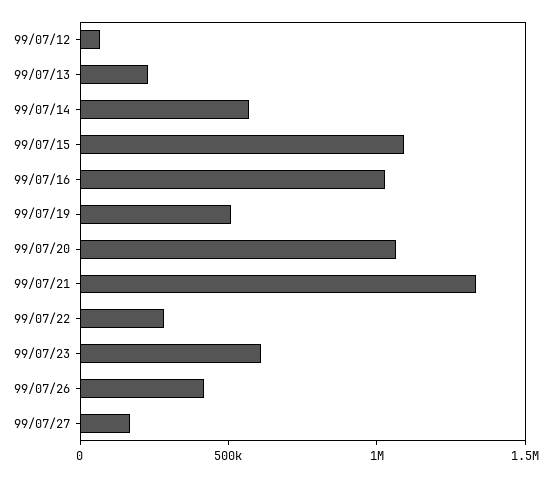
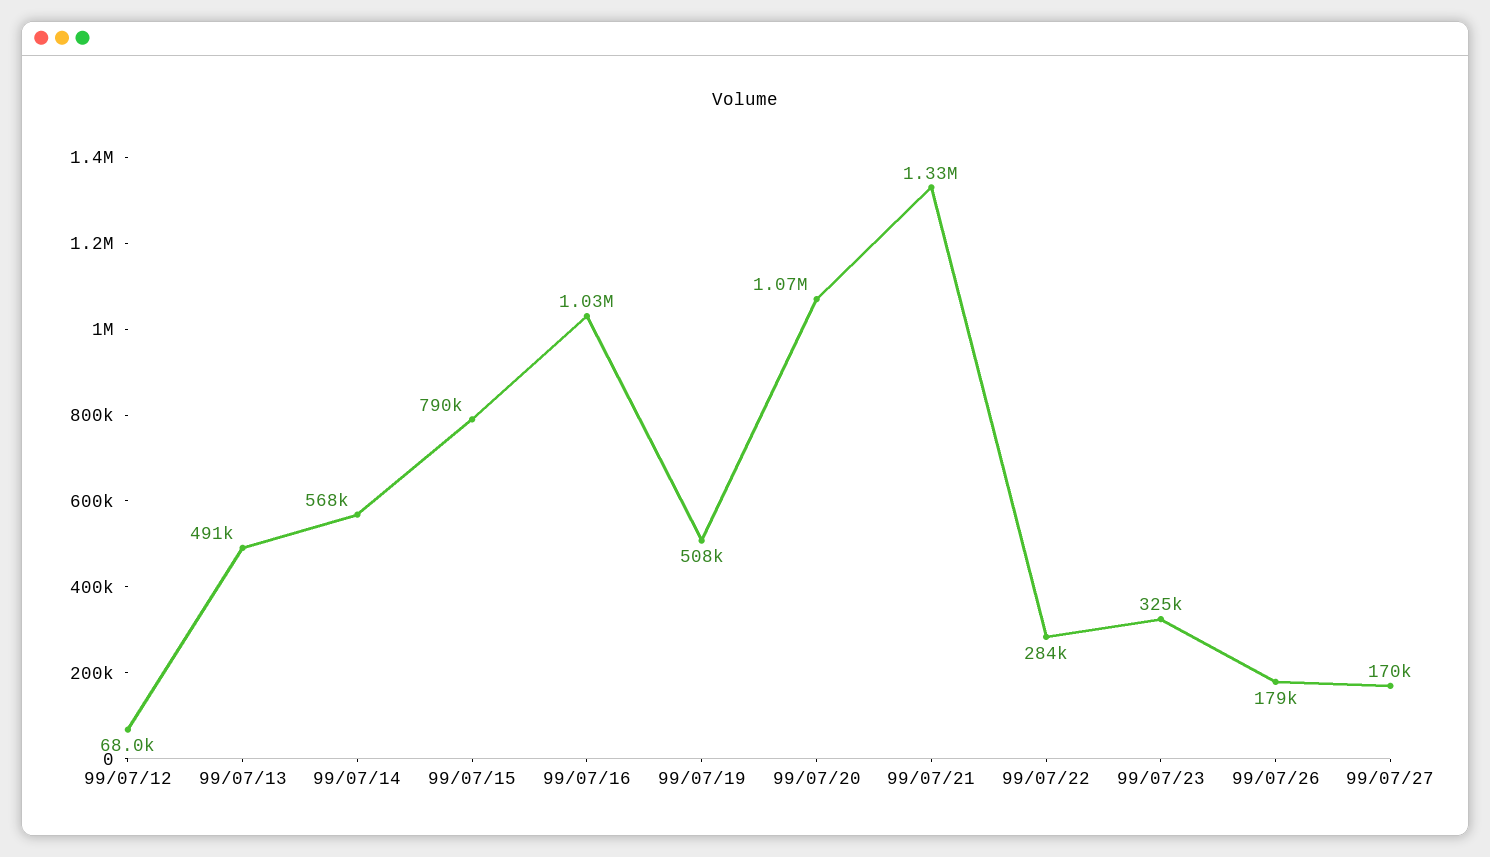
99/07/13: 200000 -> 491000
99/07/15: 1100000 -> 790000
99/07/23: 600000 -> 325000
99/07/26: 400000 -> 179000

